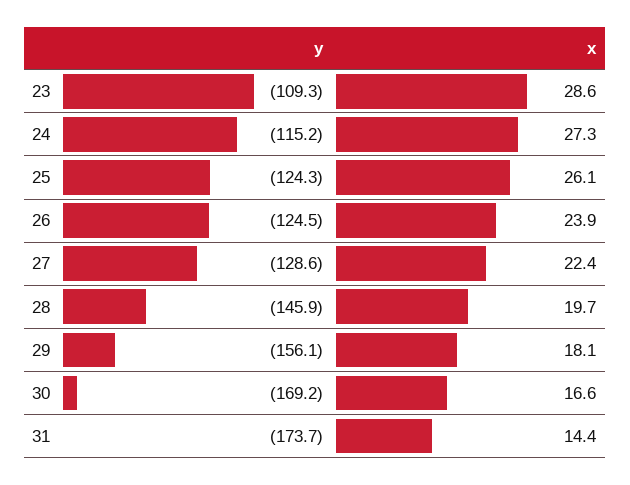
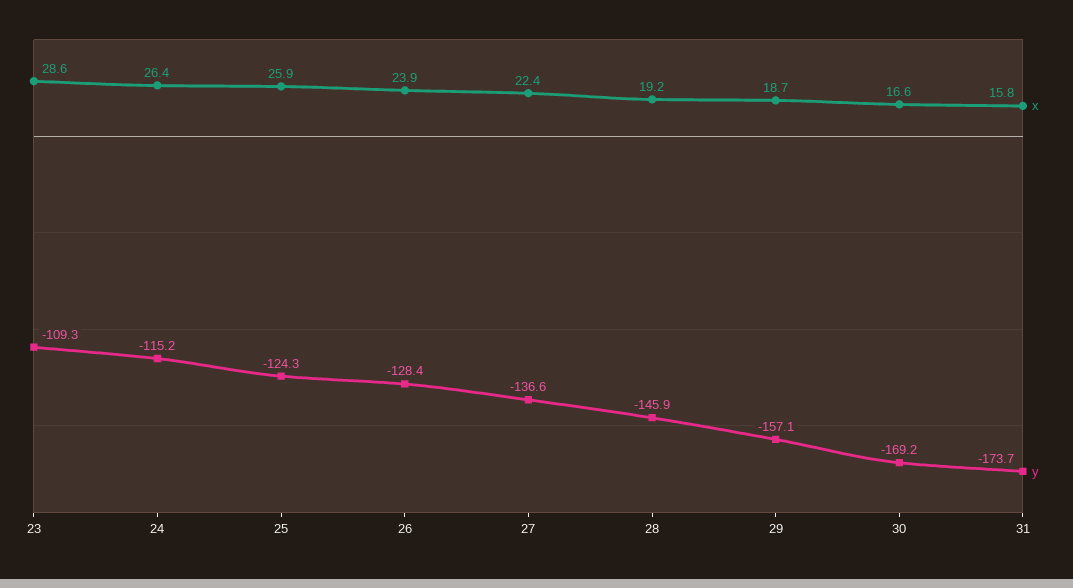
x, 24: 27.3 -> 26.4
x, 25: 26.1 -> 25.9
y, 26: -124.5 -> -128.4
y, 27: -128.6 -> -136.6
x, 28: 19.7 -> 19.2
y, 29: -156.1 -> -157.1
x, 29: 18.1 -> 18.7
x, 31: 14.4 -> 15.8

